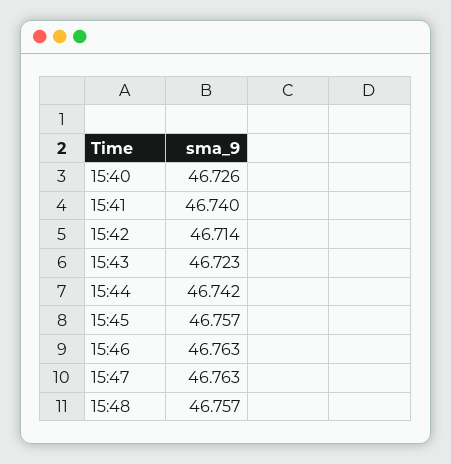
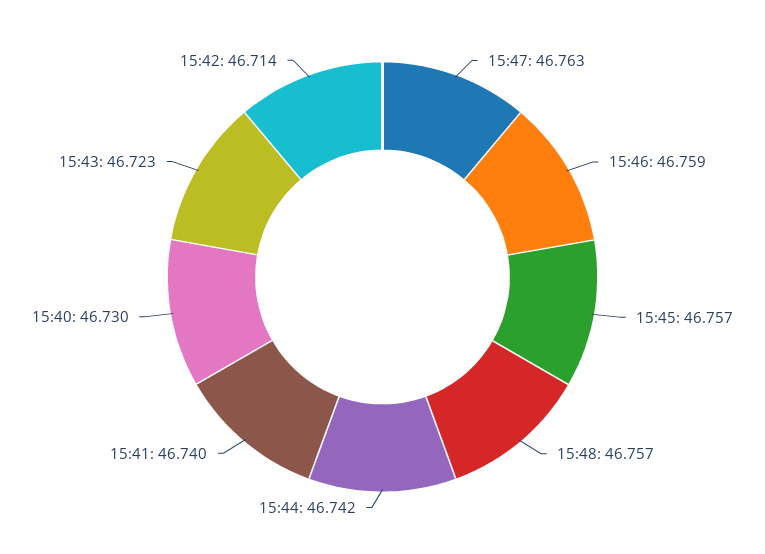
15:40: 46.726 -> 46.73
15:46: 46.763 -> 46.759

